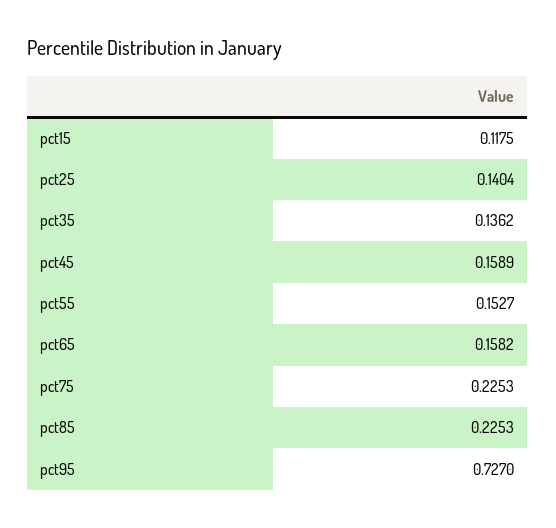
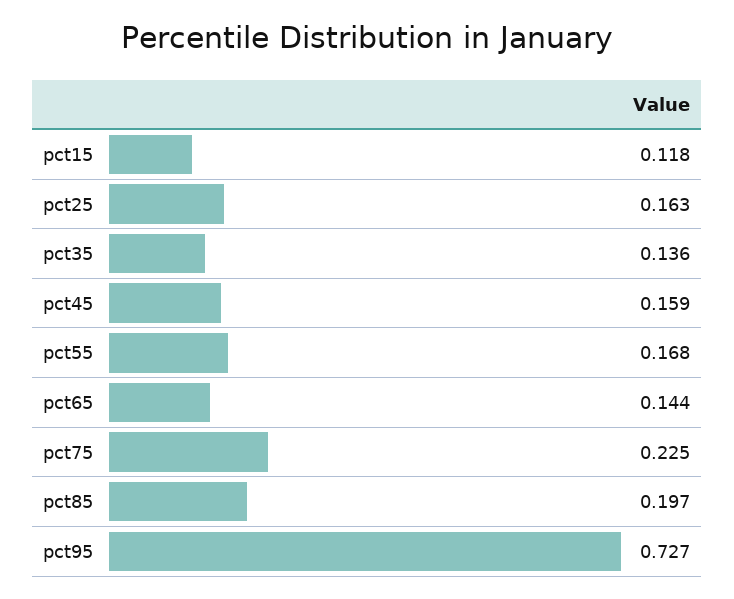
pct25: 0.1404 -> 0.163
pct55: 0.1527 -> 0.168
pct65: 0.1582 -> 0.144
pct85: 0.2253 -> 0.197

